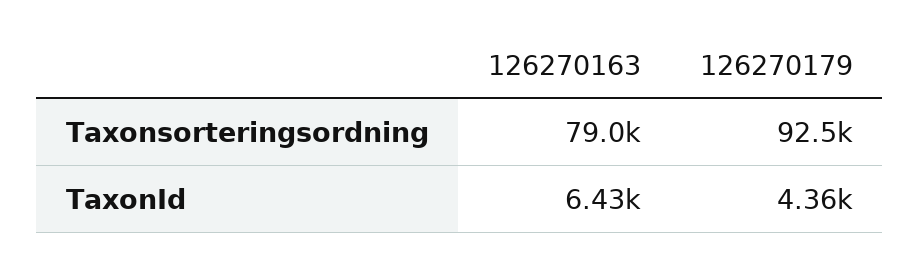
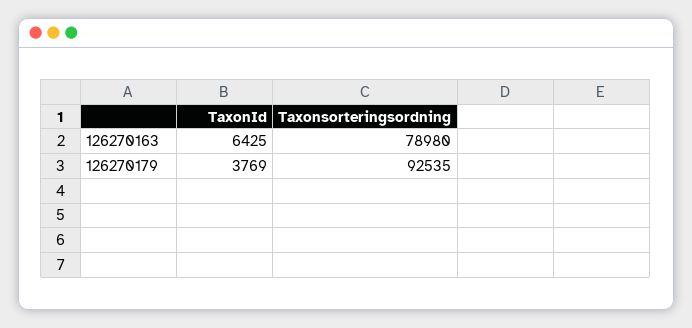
126270179, TaxonId: 4360 -> 3769

